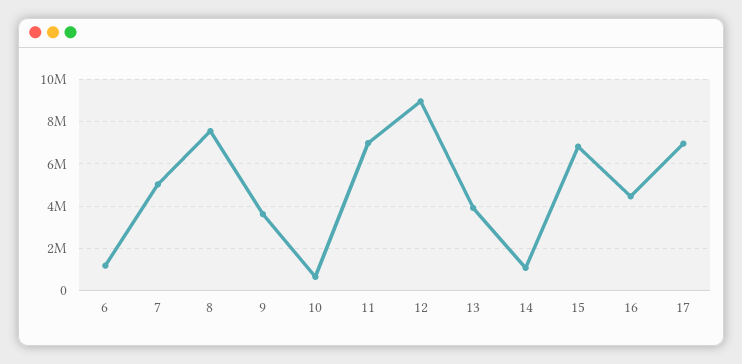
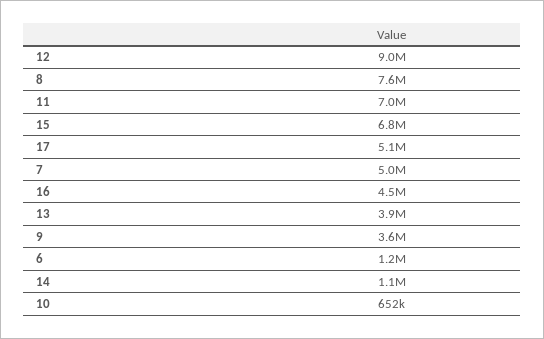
17: 7000000 -> 5100000

